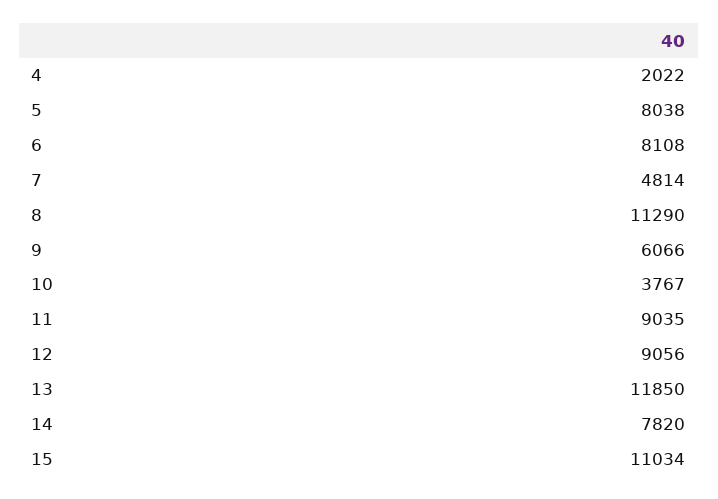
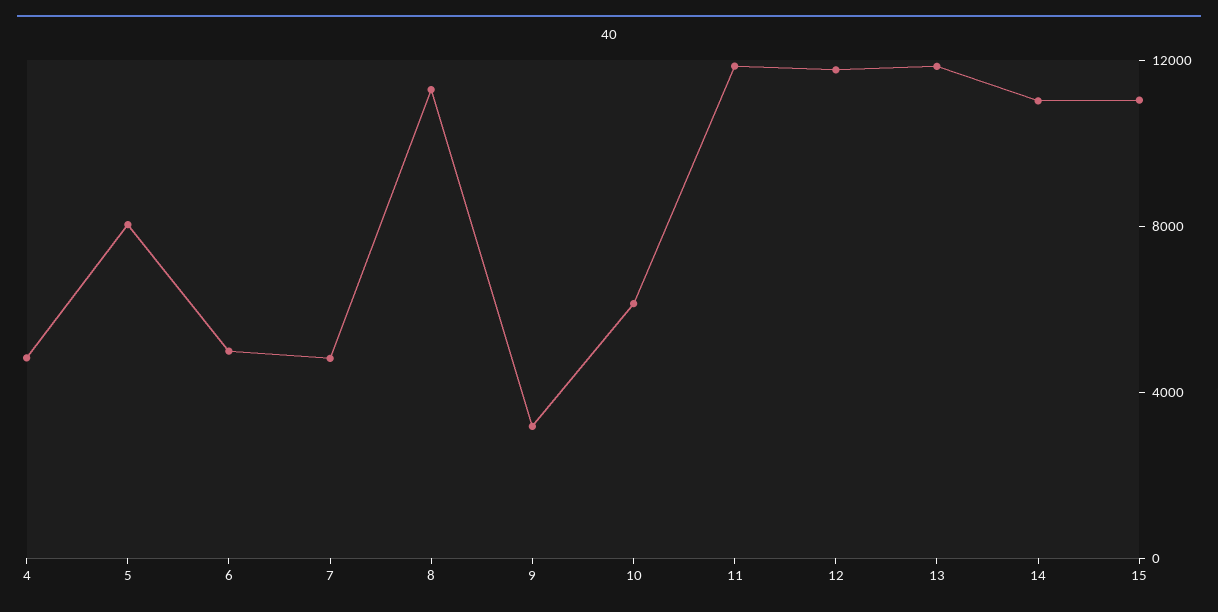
4: 2022 -> 5000
6: 8108 -> 5000
9: 6066 -> 3000
10: 3767 -> 6000
11: 9035 -> 12000
12: 9056 -> 12000
14: 7820 -> 11000

